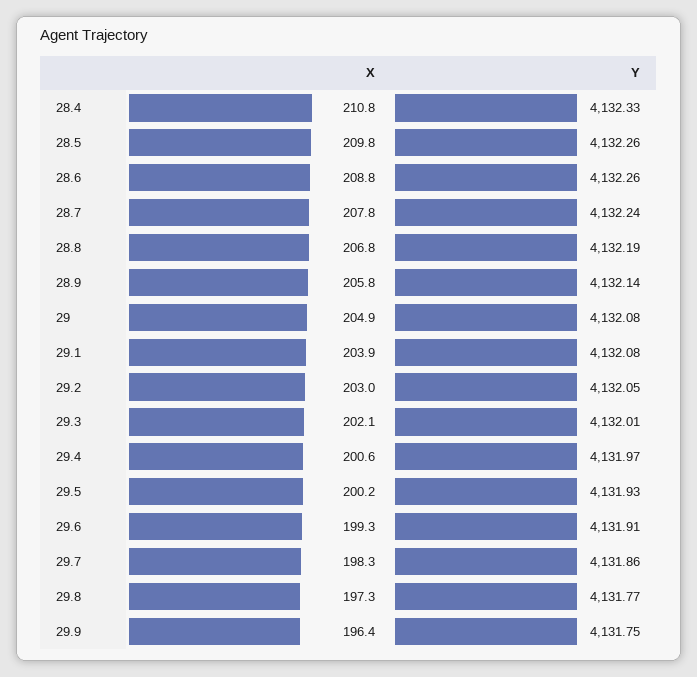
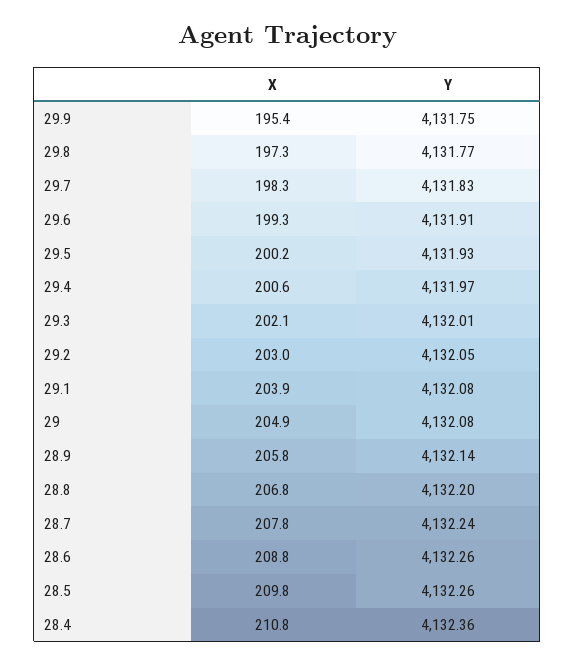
Y, 28.4: 4132.33 -> 4132.36
Y, 28.8: 4132.19 -> 4132.2
Y, 29.7: 4131.86 -> 4131.83
X, 29.9: 196.4 -> 195.4

